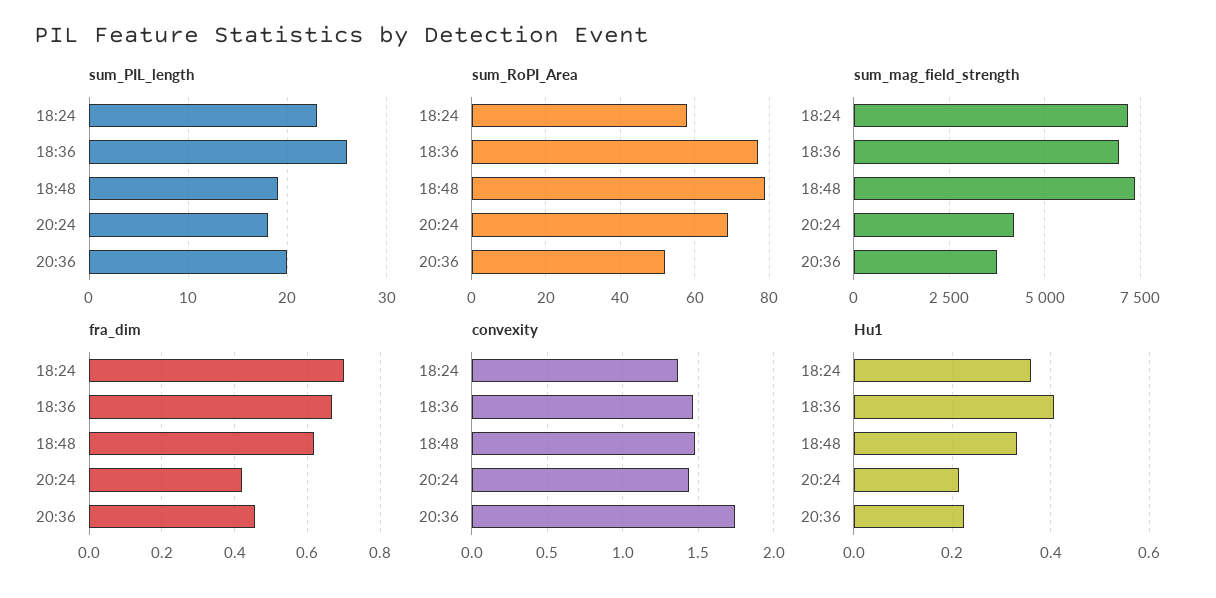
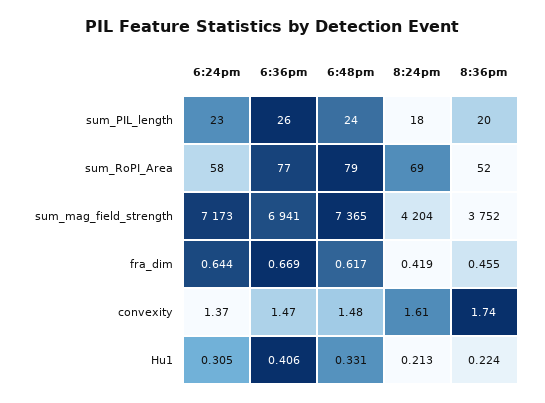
sum_PIL_length, 18:48: 19 -> 24
fra_dim, 18:24: 0.7 -> 0.644
convexity, 20:24: 1.45 -> 1.61
Hu1, 18:24: 0.36 -> 0.305

